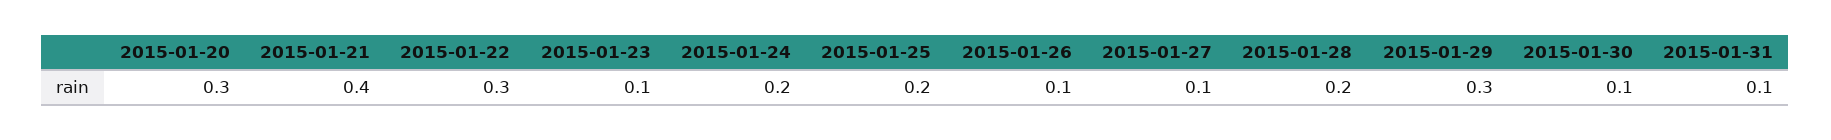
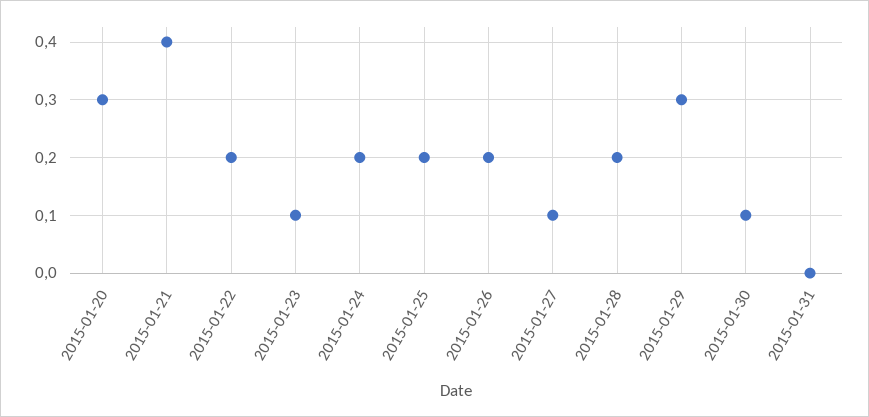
2015-01-22: 0.3 -> 0.2
2015-01-26: 0.1 -> 0.2
2015-01-31: 0.1 -> 0

